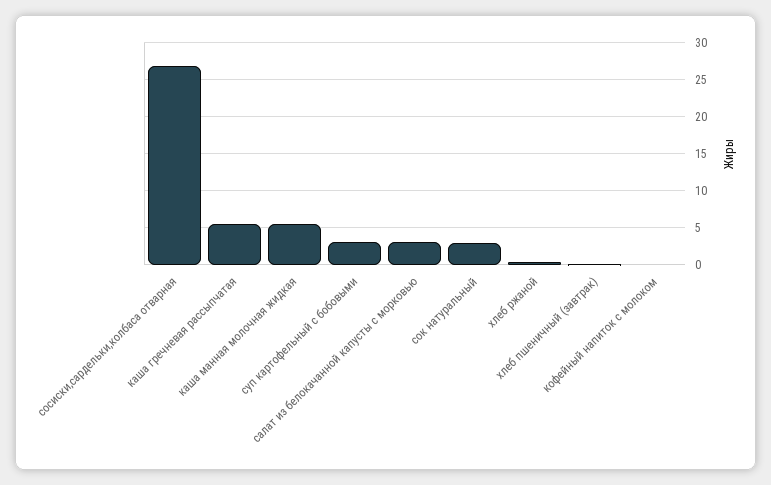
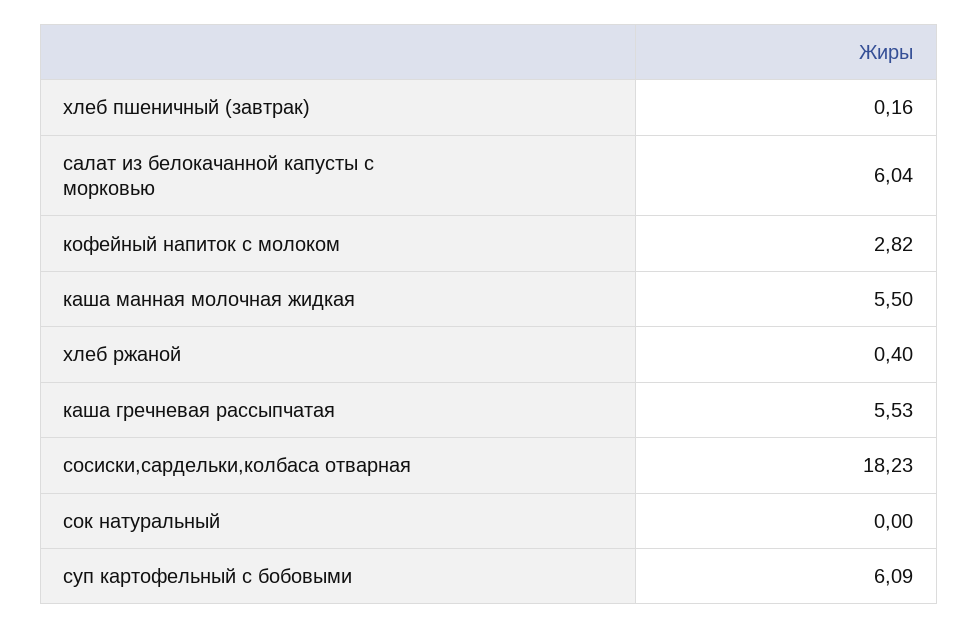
сосиски,сардельки,колбаса отварная: 27 -> 18.23
суп картофельный с бобовыми: 3 -> 6.09
салат из белокачанной капусты с морковью: 3 -> 6.04
сок натуральный: 3 -> 0
кофейный напиток с молоком: 0 -> 2.82

